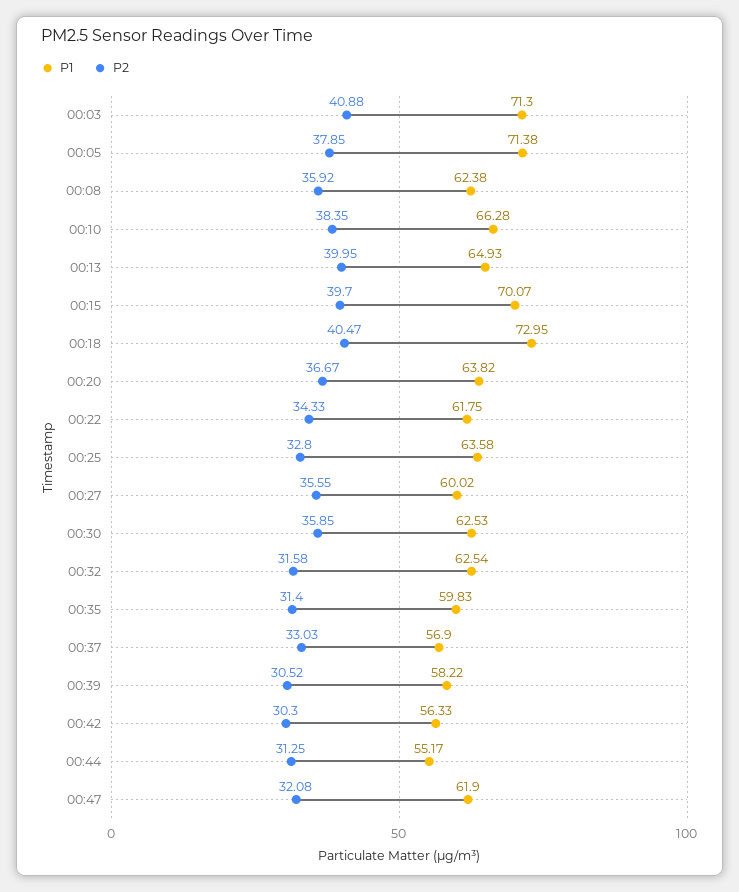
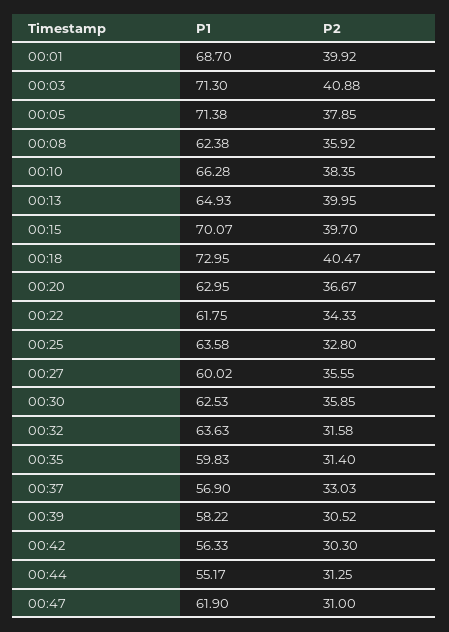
P1, 00:20: 63.82 -> 62.95
P1, 00:32: 62.54 -> 63.63
P2, 00:47: 32.08 -> 31
P1, 00:01: none -> 68.7
P2, 00:01: none -> 39.92

